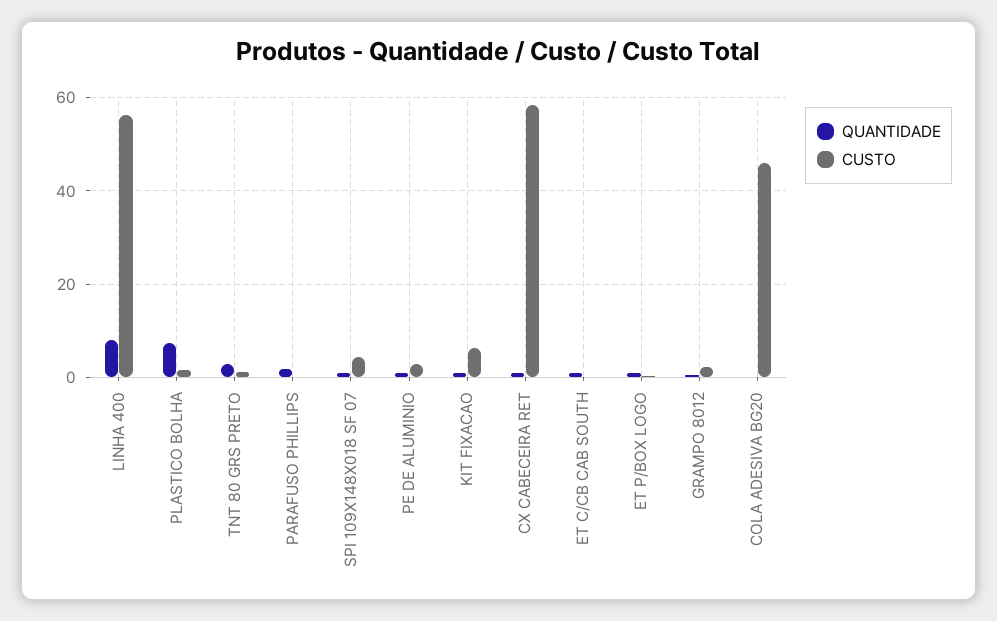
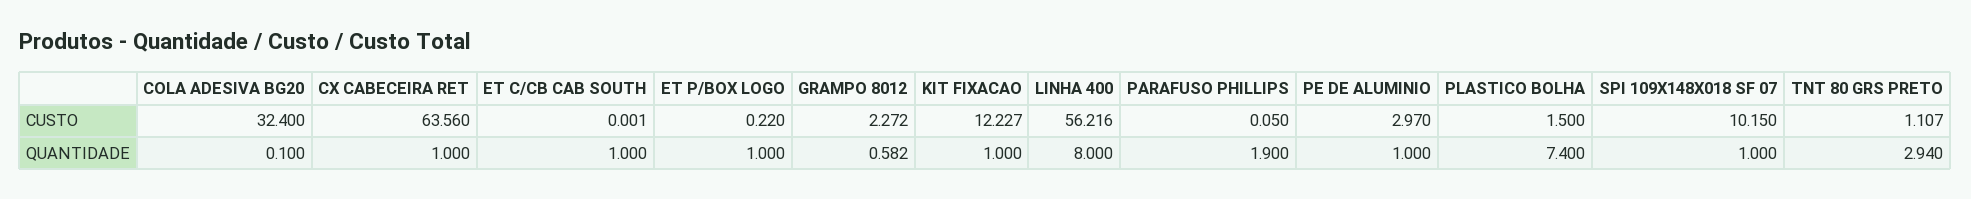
CUSTO, SPI 109X148X018 SF 07: 4 -> 10.15
CUSTO, KIT FIXACAO: 6 -> 12.227
CUSTO, CX CABECEIRA RET: 58 -> 63.56
CUSTO, COLA ADESIVA BG20: 46 -> 32.4

